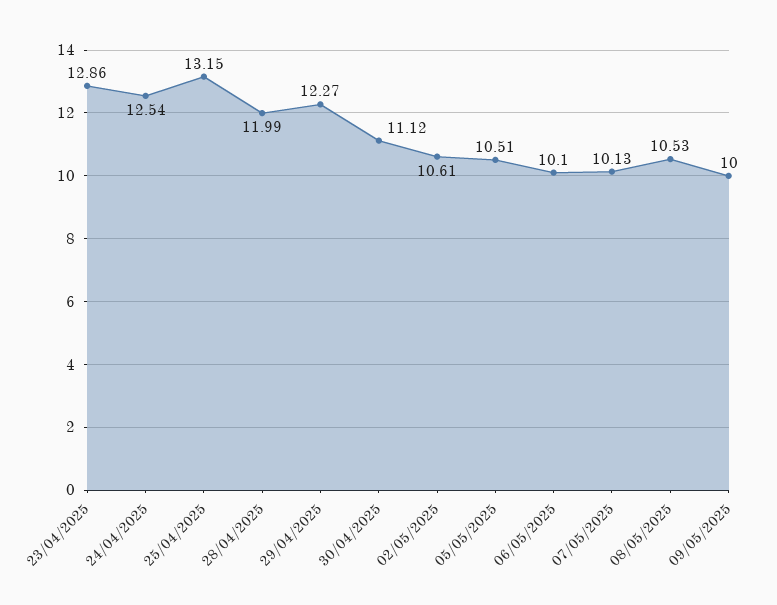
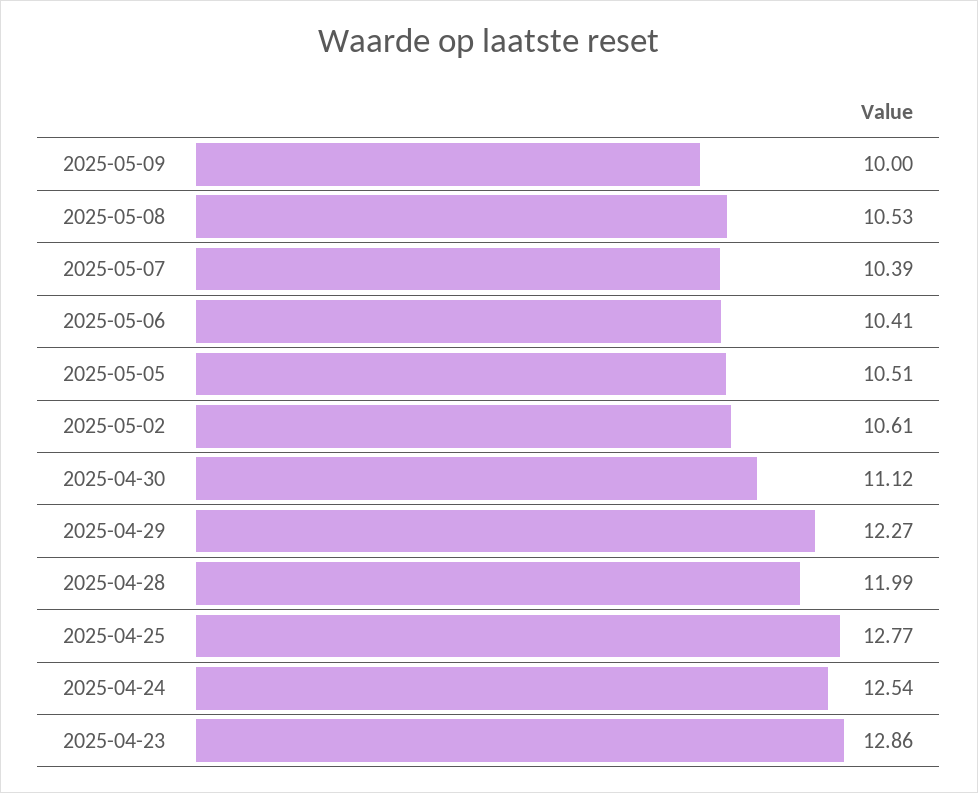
25/04/2025: 13.15 -> 12.77
06/05/2025: 10.1 -> 10.41
07/05/2025: 10.13 -> 10.39

